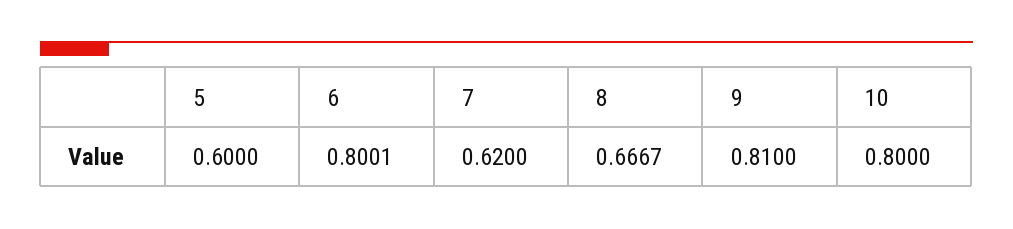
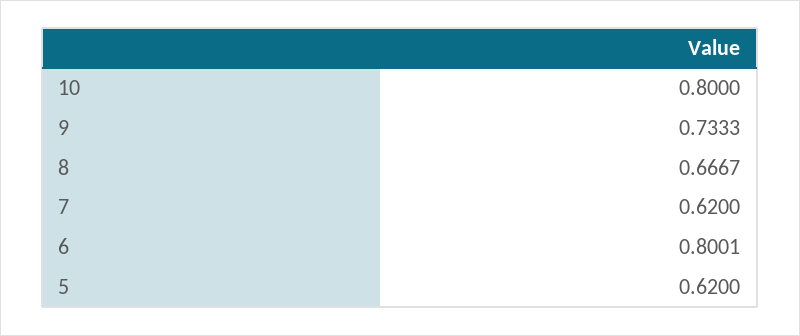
5: 0.6 -> 0.62
9: 0.81 -> 0.7333

